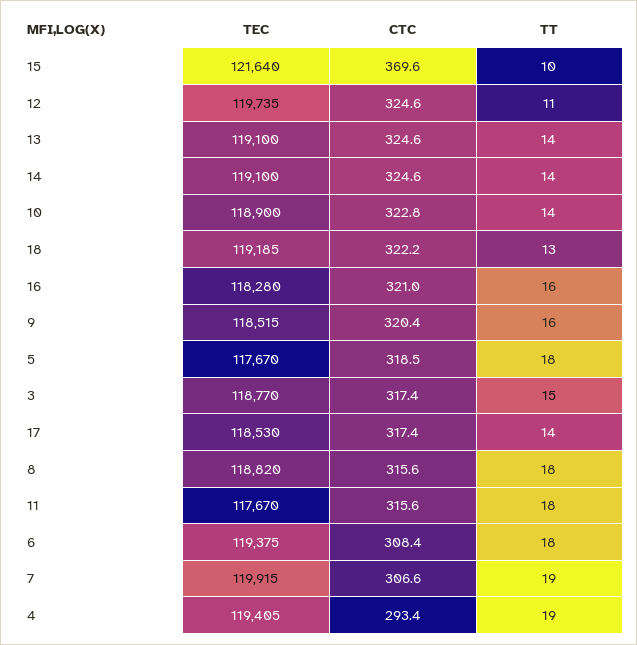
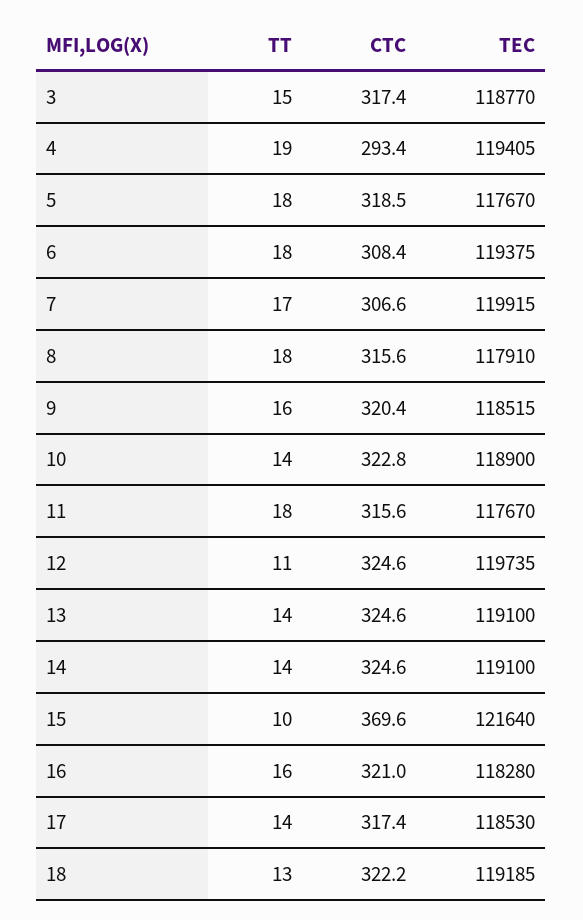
TEC, 8: 118820 -> 117910
TT, 7: 19 -> 17

